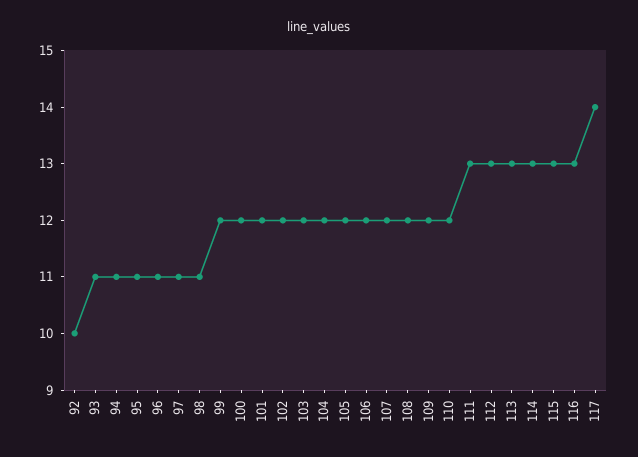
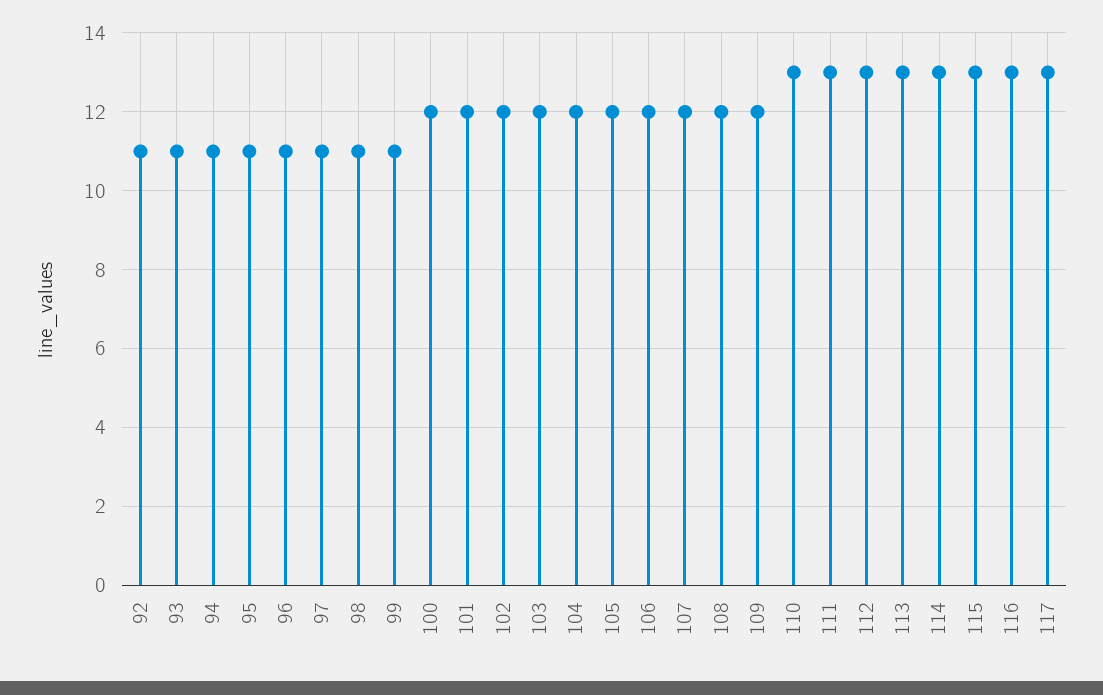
92: 10 -> 11
99: 12 -> 11
110: 12 -> 13
117: 14 -> 13

